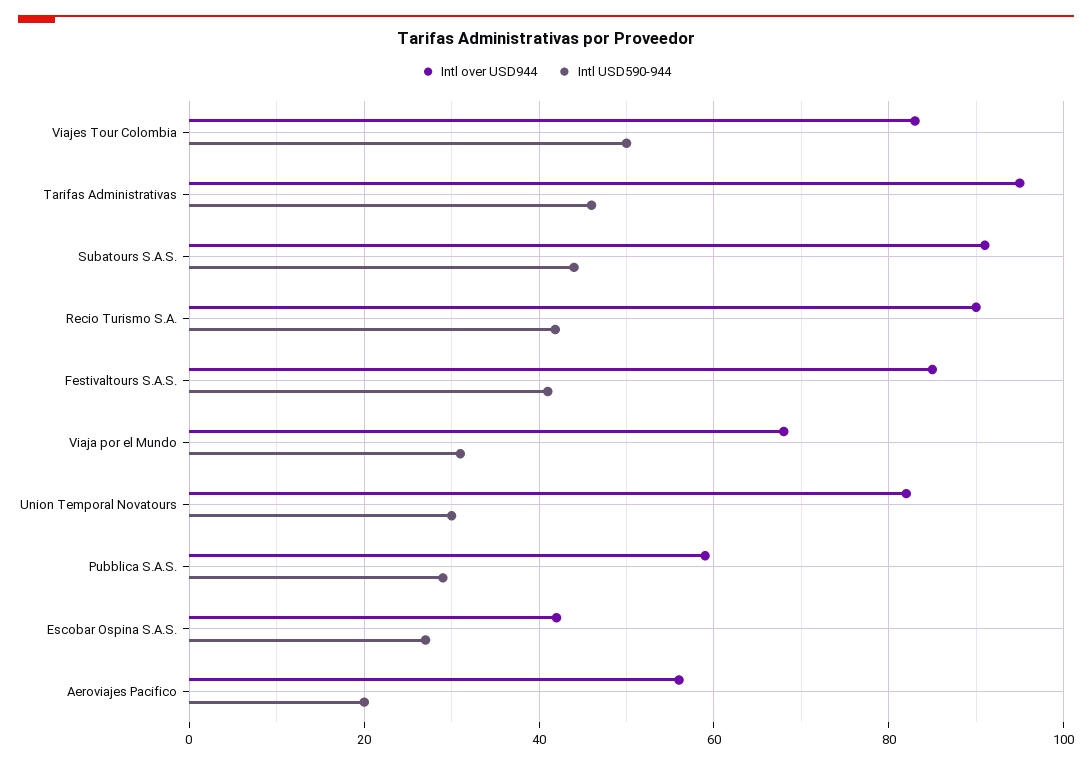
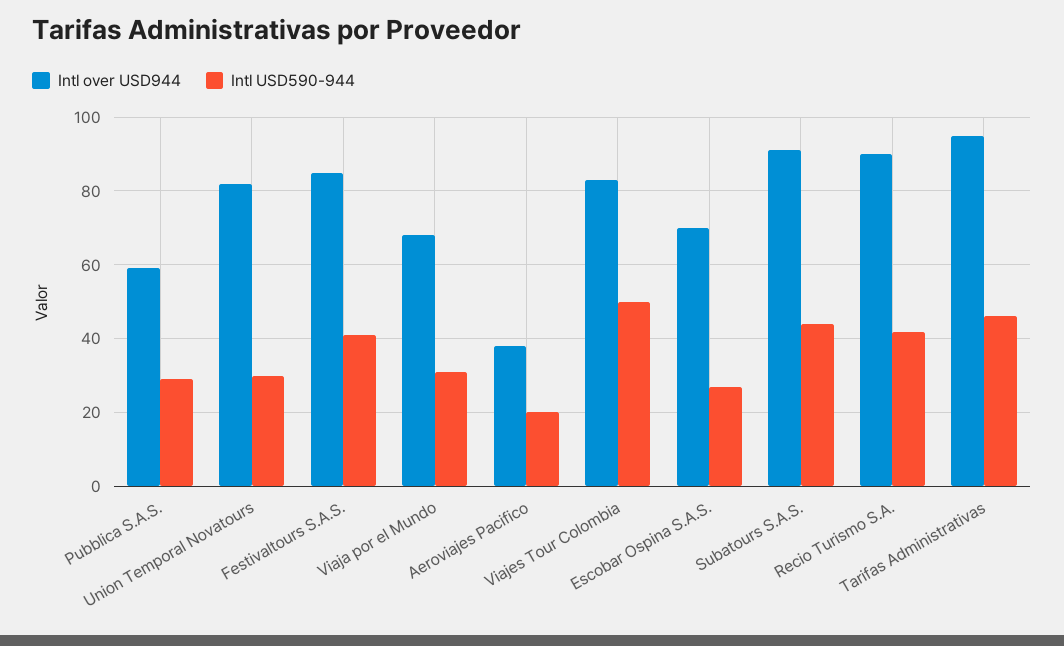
Intl over USD944, Escobar Ospina S.A.S.: 42 -> 70
Intl over USD944, Aeroviajes Pacifico: 56 -> 38

